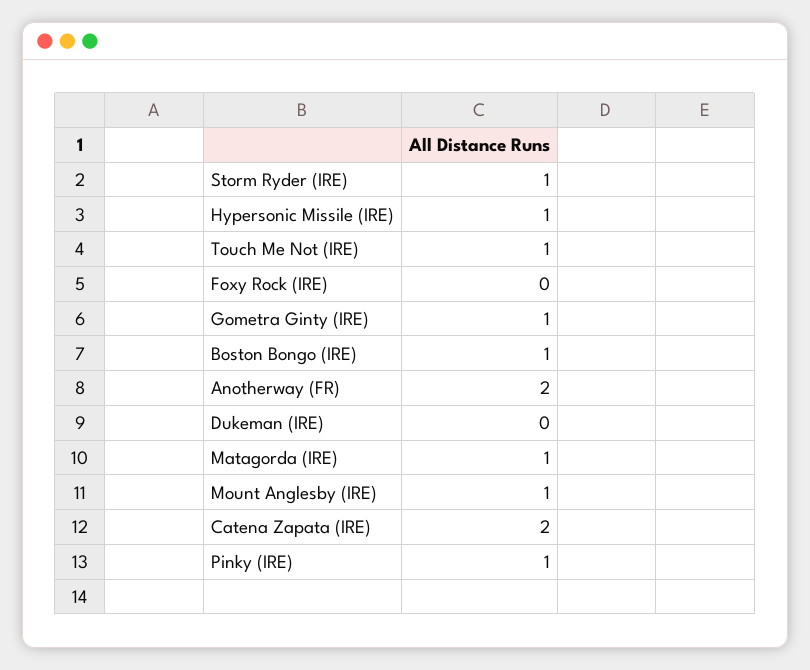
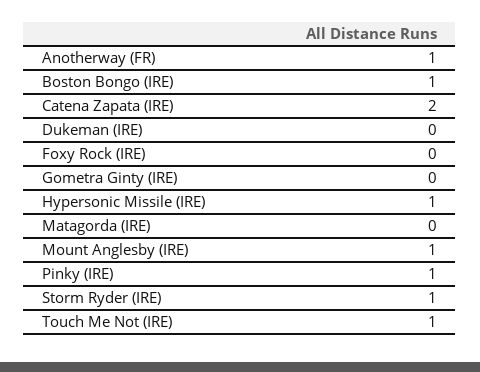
Gometra Ginty (IRE): 1 -> 0
Anotherway (FR): 2 -> 1
Matagorda (IRE): 1 -> 0

